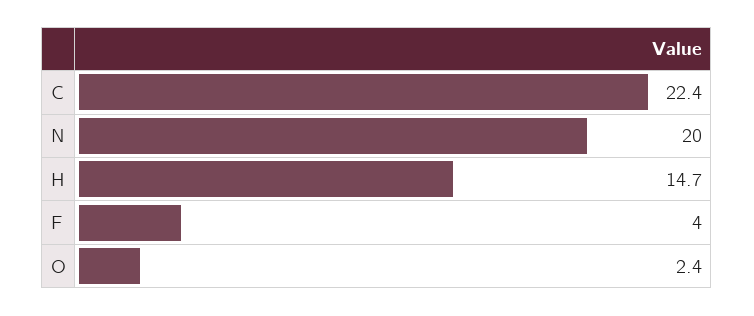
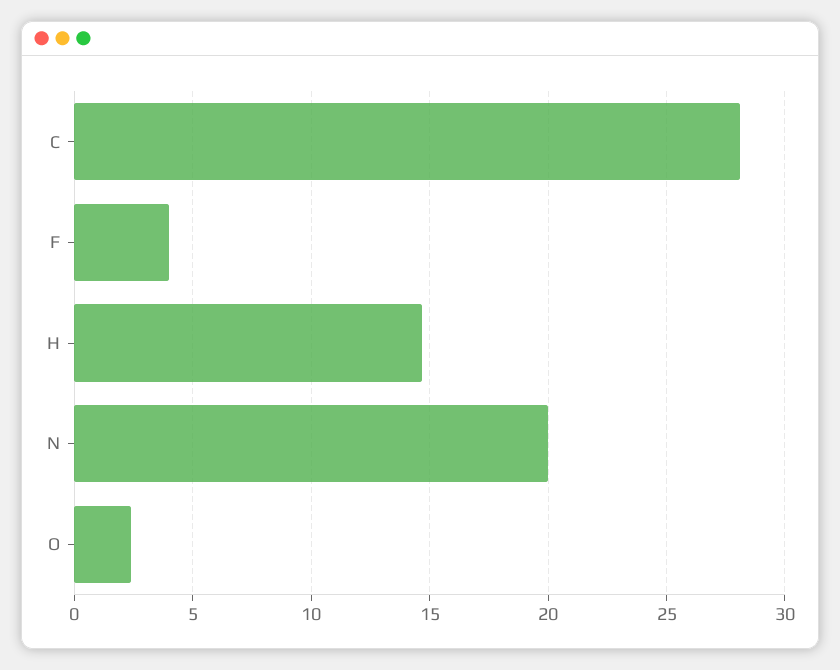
C: 22.4 -> 28

